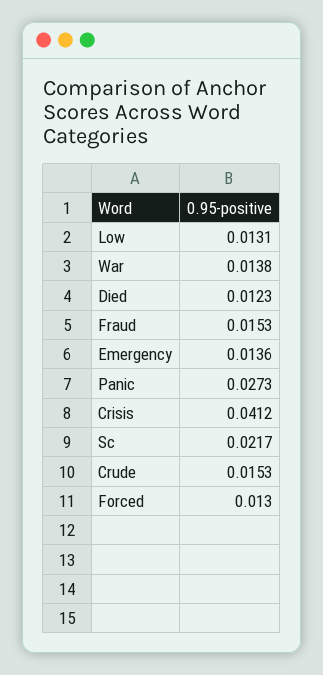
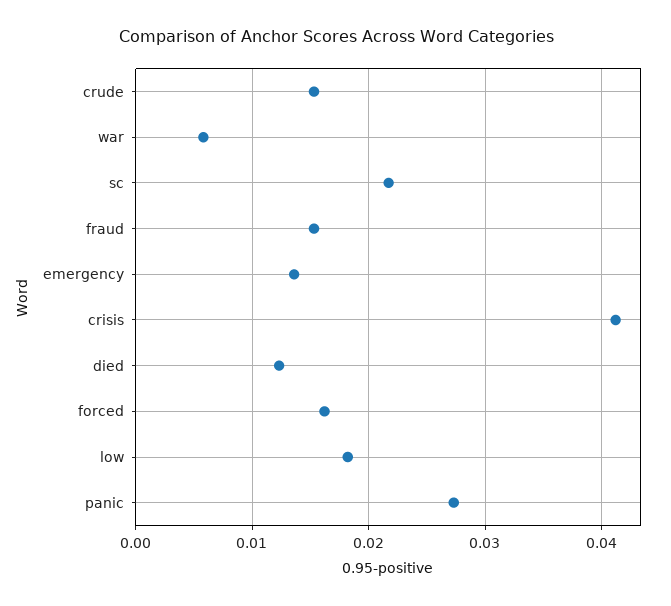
Low: 0.0131 -> 0.018
War: 0.0138 -> 0.006
Forced: 0.013 -> 0.016

